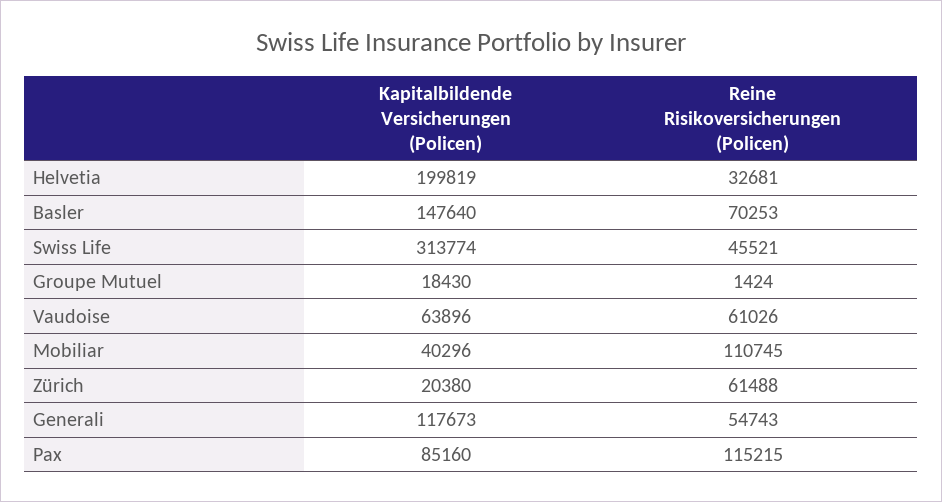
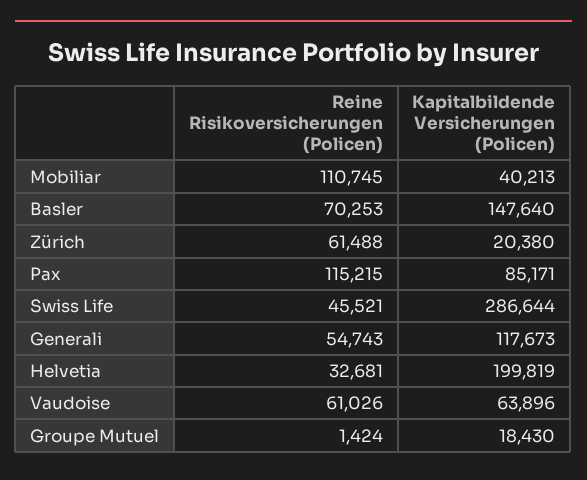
Kapitalbildende Versicherungen (Policen), Swiss Life: 313774 -> 286644
Kapitalbildende Versicherungen (Policen), Mobiliar: 40296 -> 40213
Kapitalbildende Versicherungen (Policen), Pax: 85160 -> 85171

